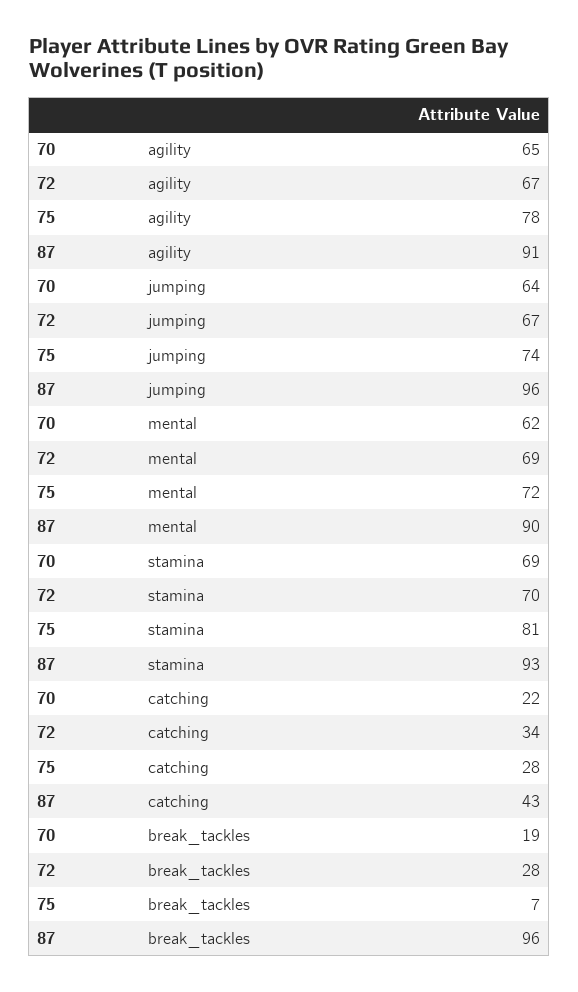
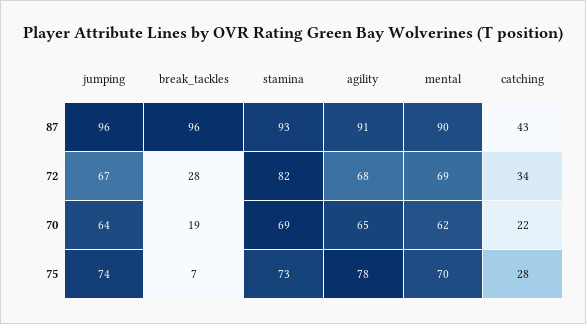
72, agility: 67 -> 68
75, mental: 72 -> 70
72, stamina: 70 -> 82
75, stamina: 81 -> 73

